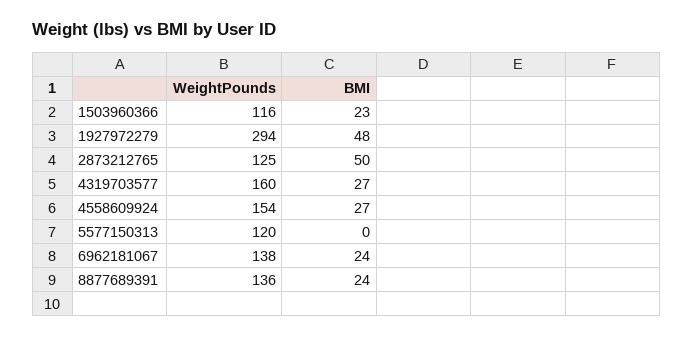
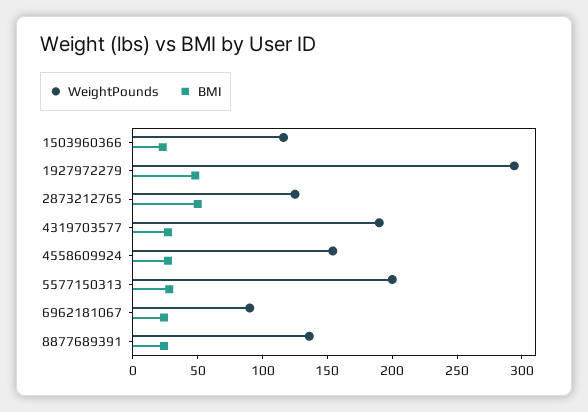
WeightPounds, 4319703577: 160 -> 190
WeightPounds, 5577150313: 120 -> 200
BMI, 5577150313: 0 -> 30
WeightPounds, 6962181067: 138 -> 90

